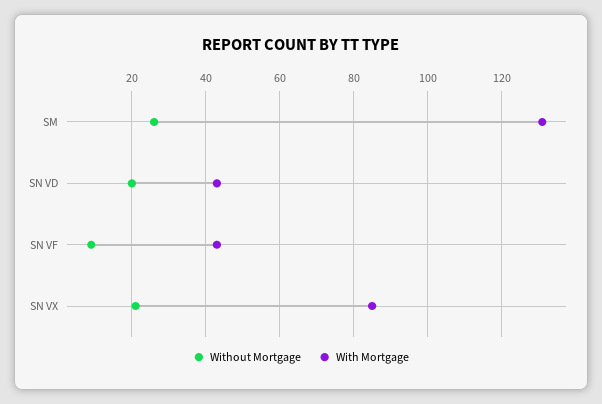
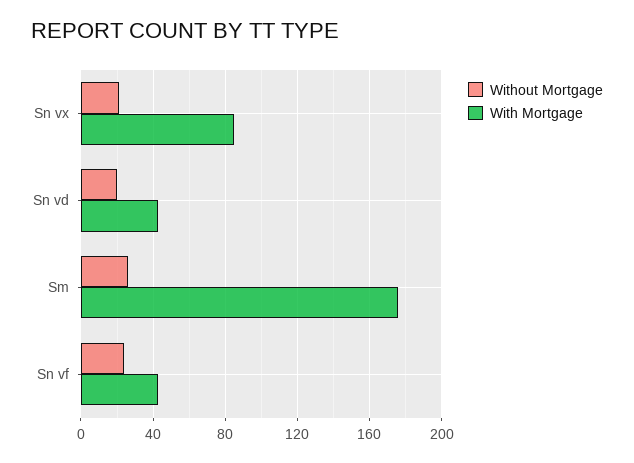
With Mortgage, SM: 130 -> 175
Without Mortgage, SN VF: 10 -> 25

